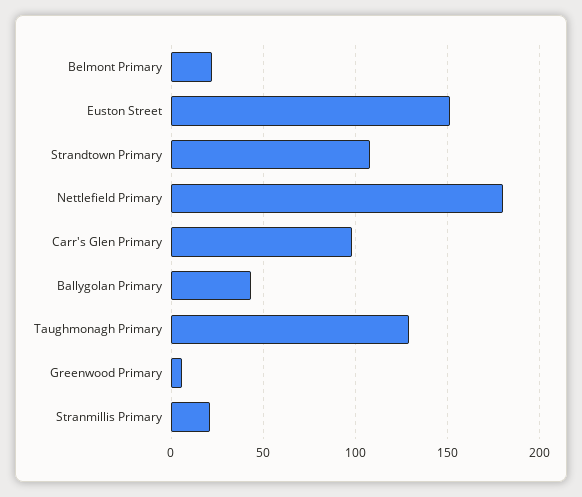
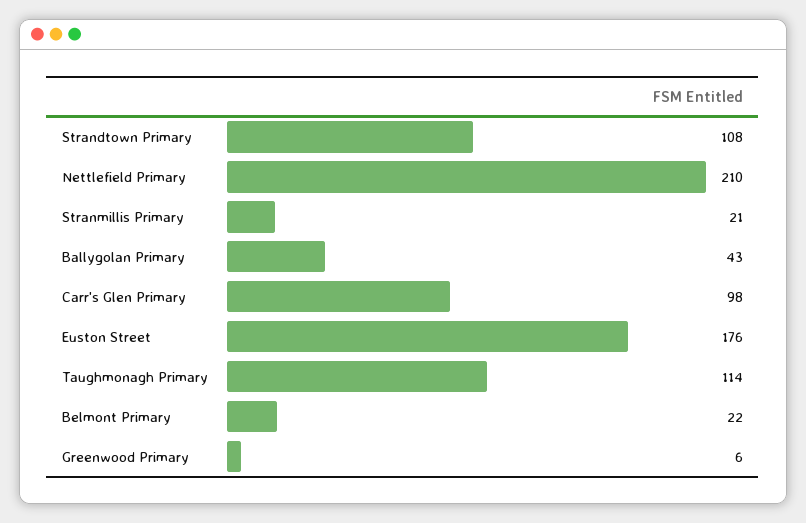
Euston Street: 150 -> 176
Nettlefield Primary: 180 -> 210
Taughmonagh Primary: 130 -> 114

